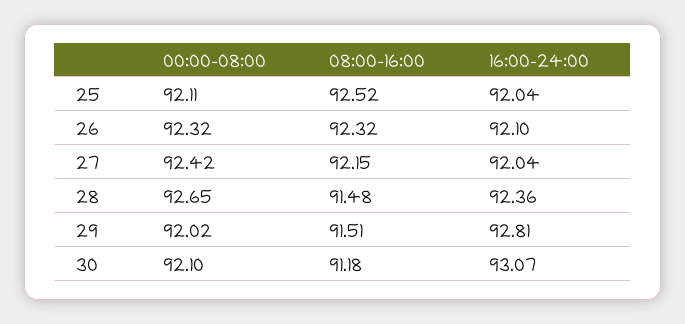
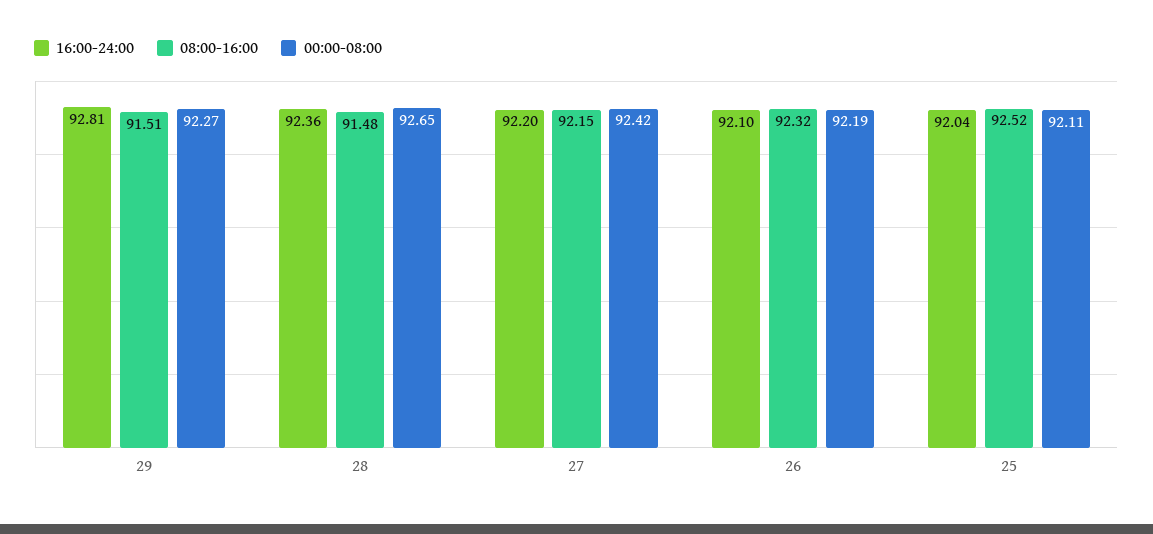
00:00-08:00, 26: 92.32 -> 92.19
16:00-24:00, 27: 92.04 -> 92.2
00:00-08:00, 29: 92.02 -> 92.27
00:00-08:00, 30: 92.1 -> none
08:00-16:00, 30: 91.18 -> none
16:00-24:00, 30: 93.07 -> none

